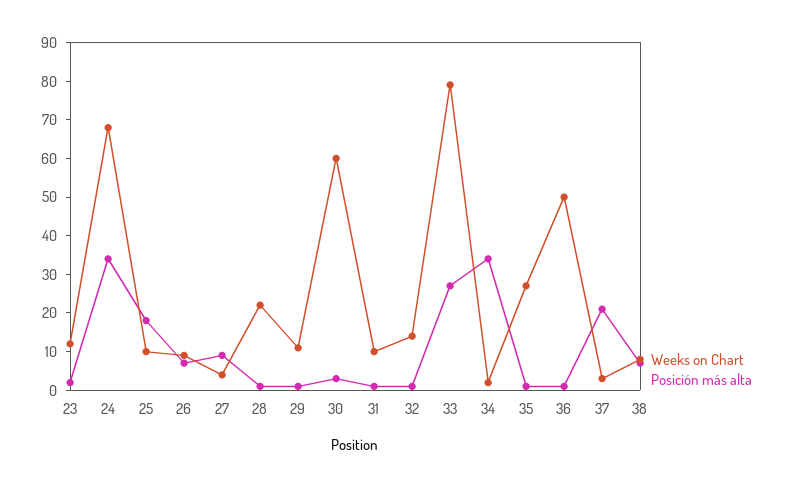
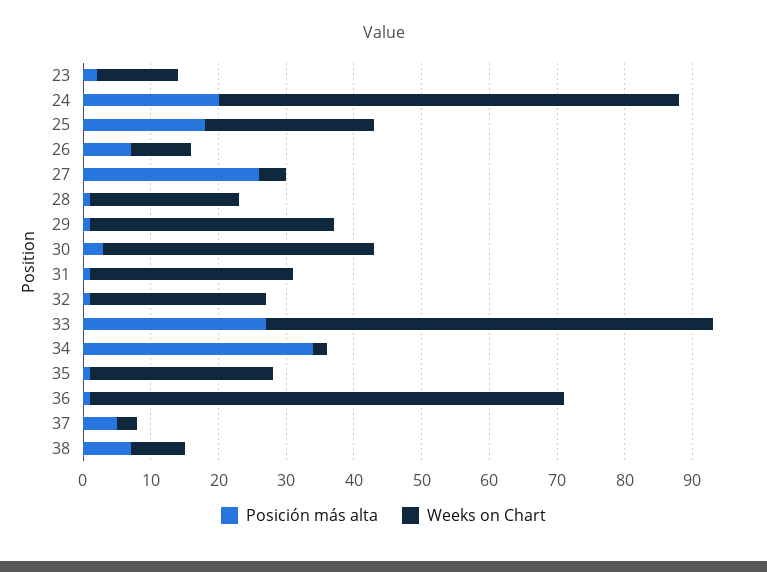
Posición más alta, 24: 35 -> 20
Weeks on Chart, 25: 10 -> 25
Posición más alta, 27: 10 -> 25
Weeks on Chart, 29: 10 -> 35
Weeks on Chart, 30: 60 -> 40
Weeks on Chart, 31: 10 -> 30
Weeks on Chart, 32: 15 -> 25
Weeks on Chart, 33: 80 -> 65
Weeks on Chart, 36: 50 -> 70
Posición más alta, 37: 20 -> 5

